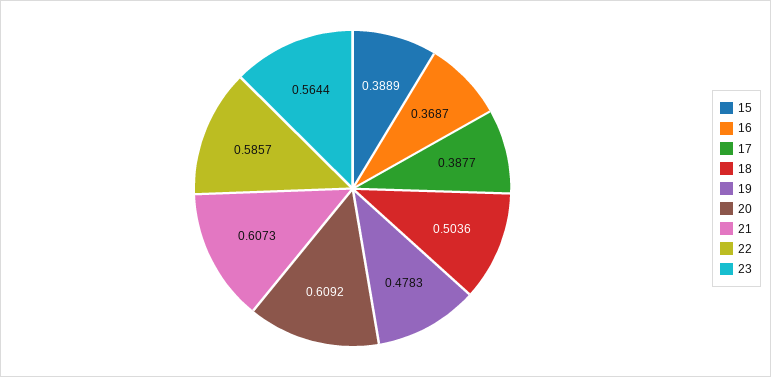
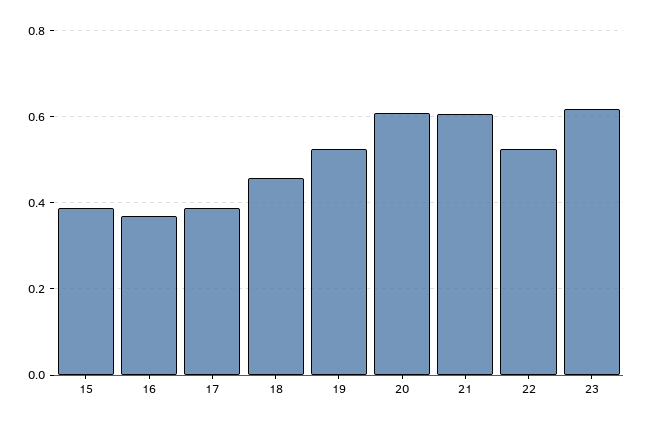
18: 0.5036 -> 0.46
19: 0.4783 -> 0.52
22: 0.5857 -> 0.52
23: 0.5644 -> 0.62

